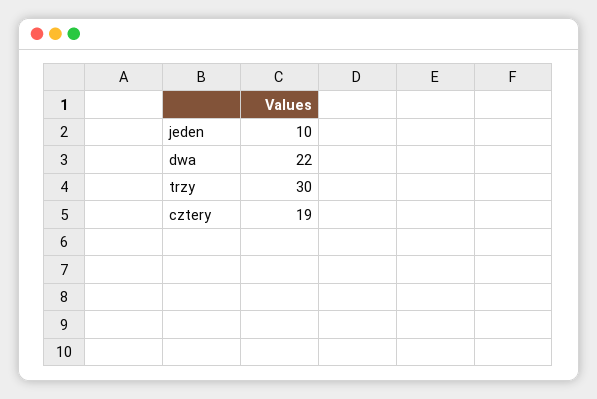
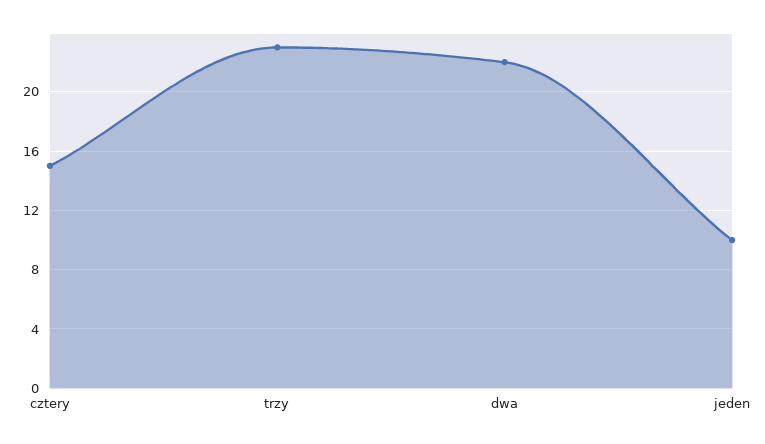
trzy: 30 -> 23
cztery: 19 -> 15

